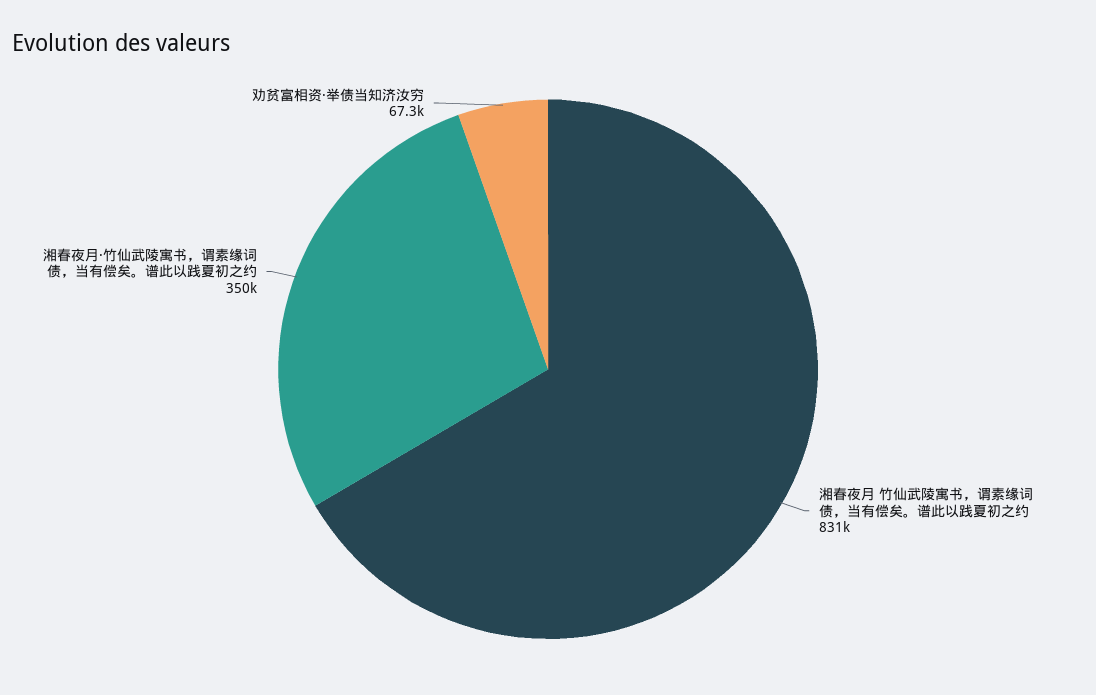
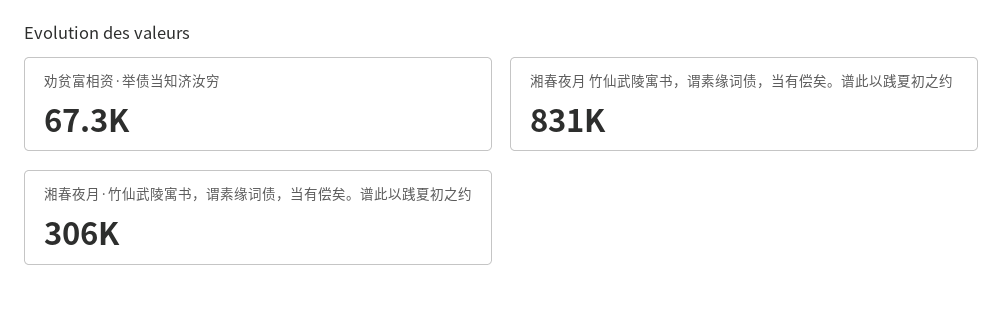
湘春夜月·竹仙武陵寓书，谓素缘词债，当有偿矣。谱此以践夏初之约: 350000 -> 306000

